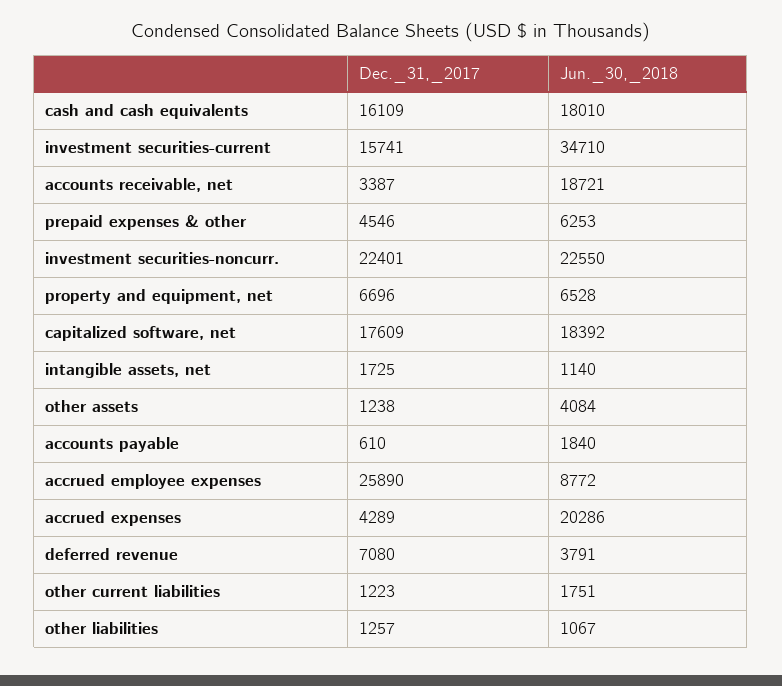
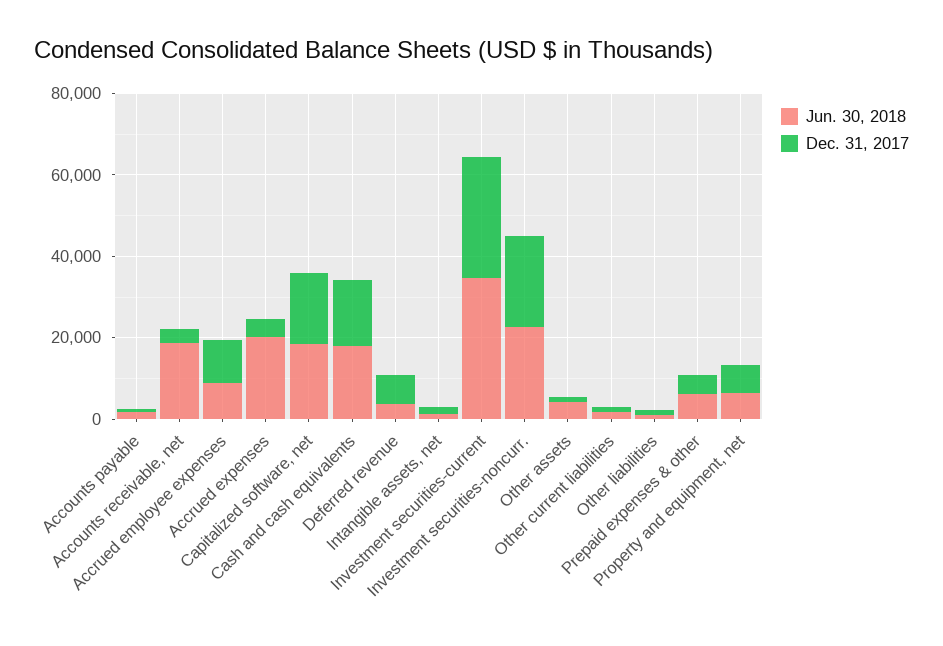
Dec._31,_2017, investment securities-current: 15741 -> 30000
Dec._31,_2017, accrued employee expenses: 25890 -> 10000

